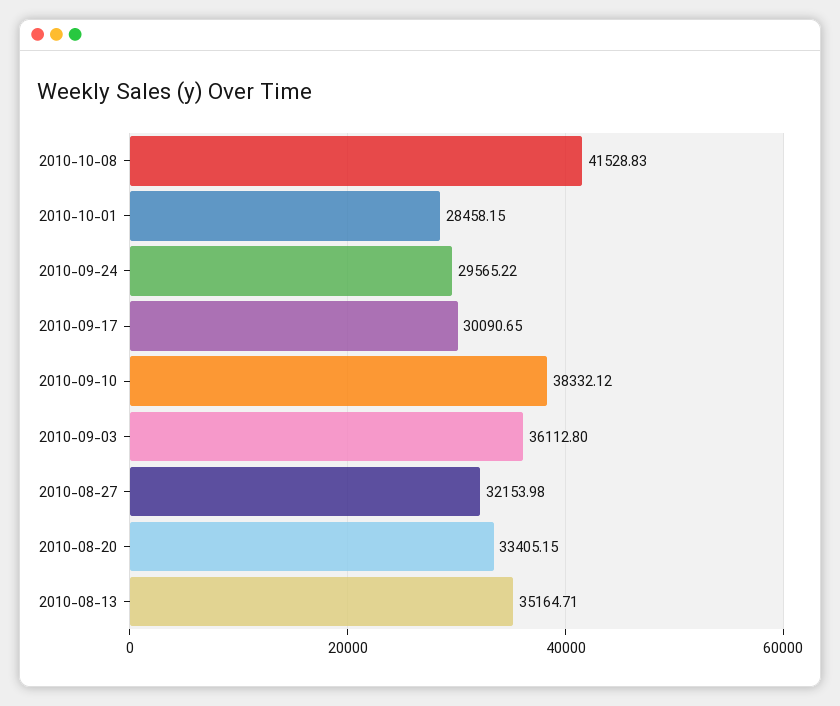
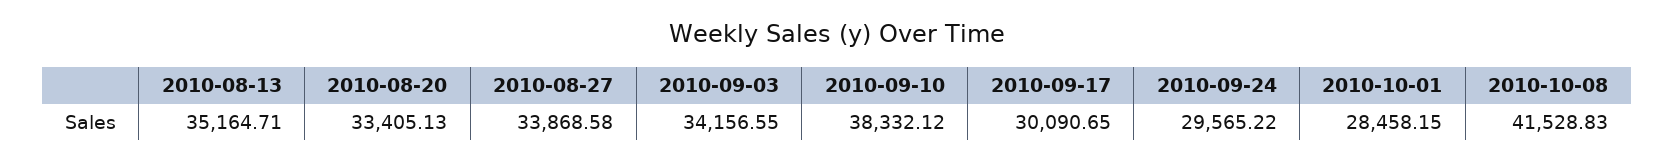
2010-09-03: 36112.8 -> 34156.55
2010-08-27: 32153.98 -> 33868.58
2010-08-20: 33405.15 -> 33405.13

